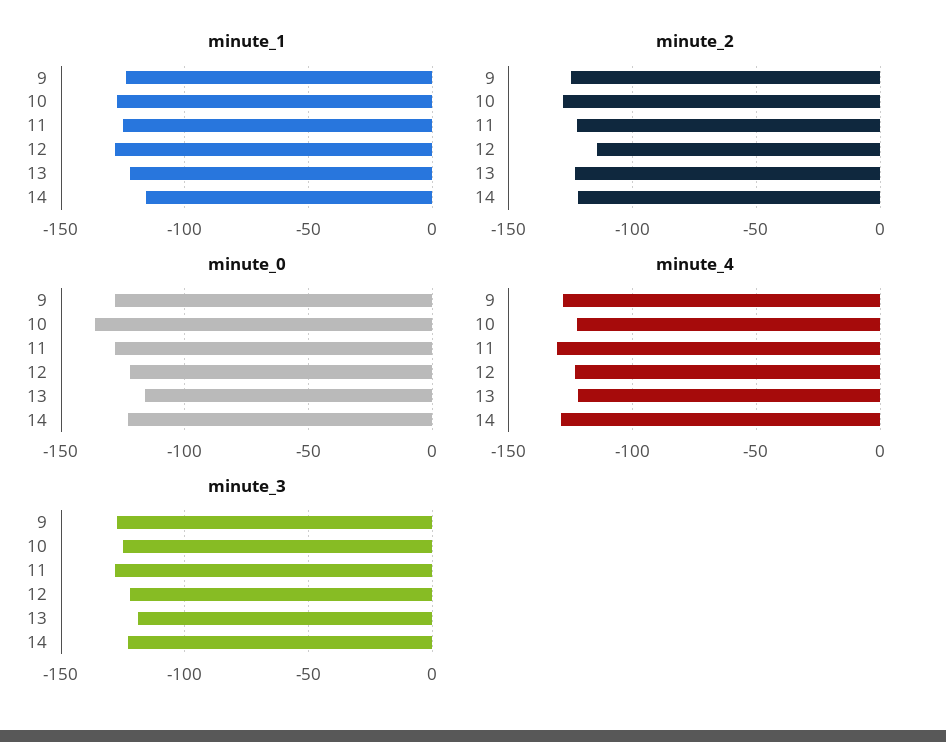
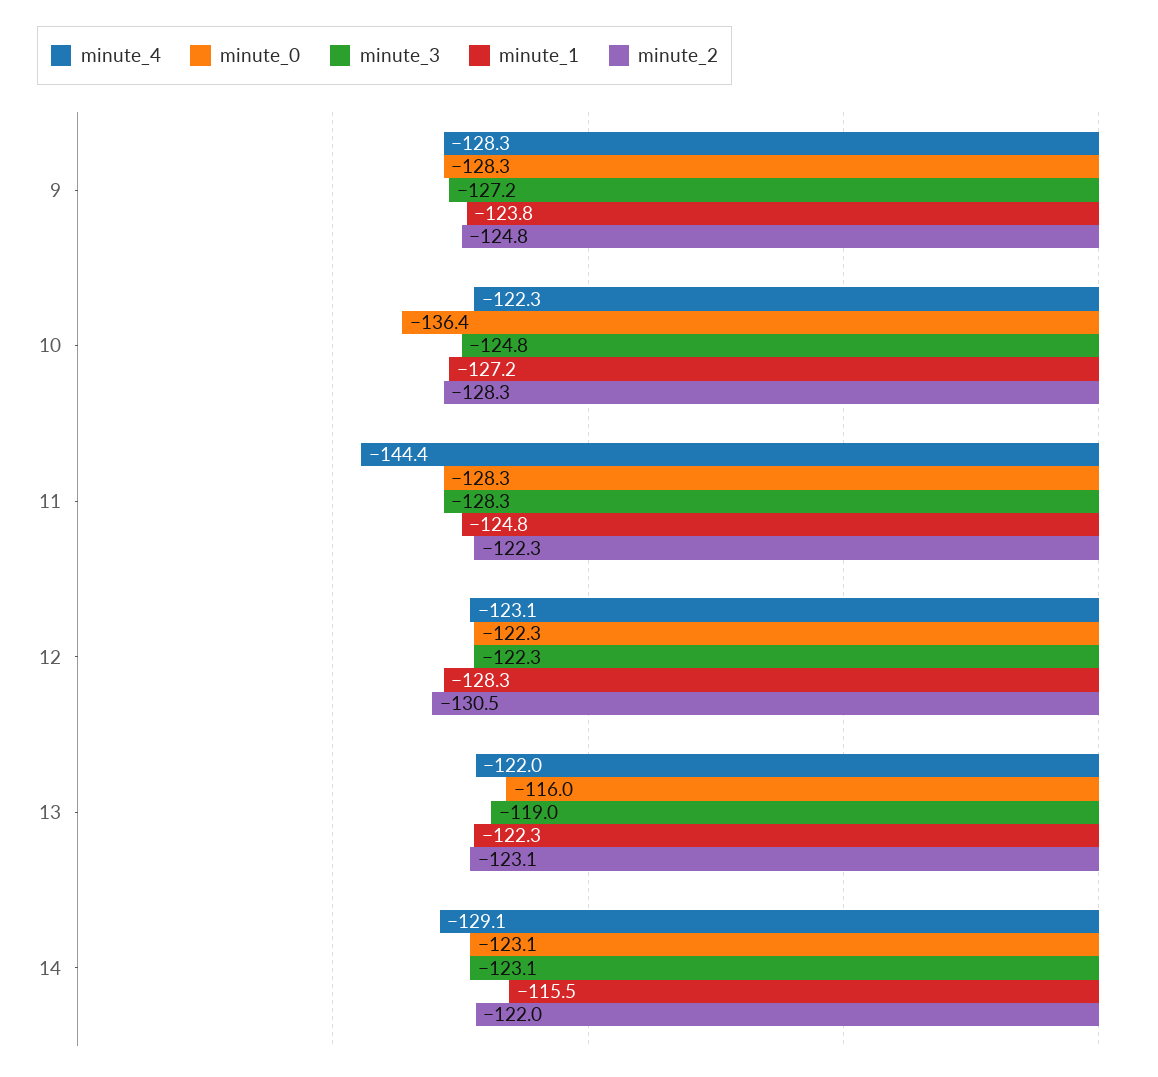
minute_2, 12: -115 -> -130.5
minute_4, 11: -130 -> -144.4

